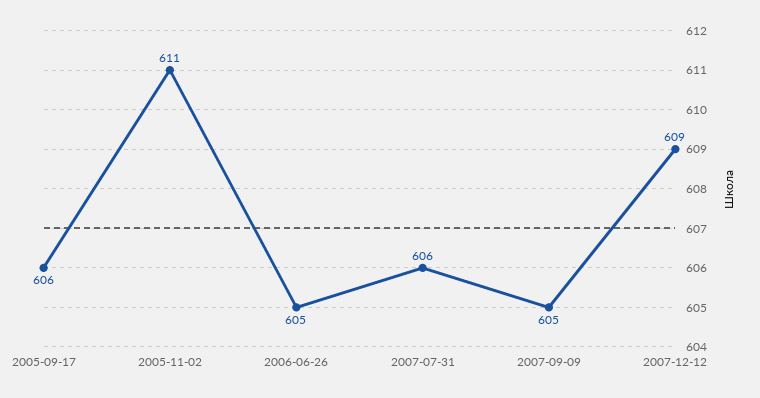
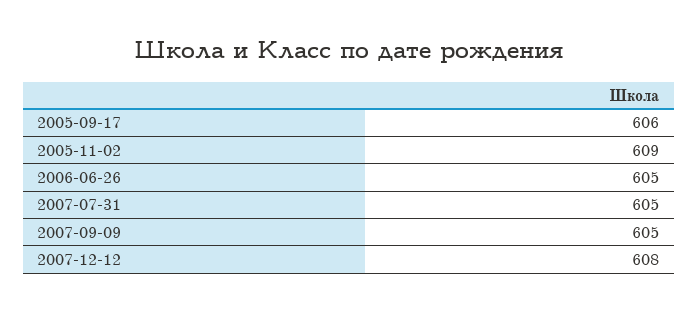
2005-11-02: 611 -> 609
2007-07-31: 606 -> 605
2007-12-12: 609 -> 608

